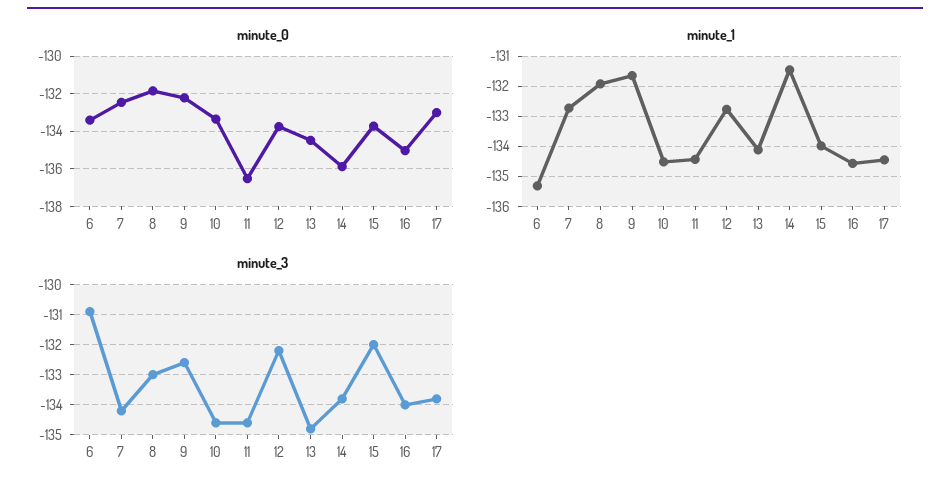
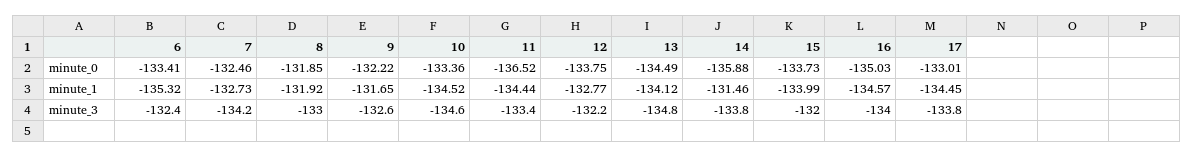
minute_3, 6: -131 -> -132.4
minute_3, 11: -134.5 -> -133.4

